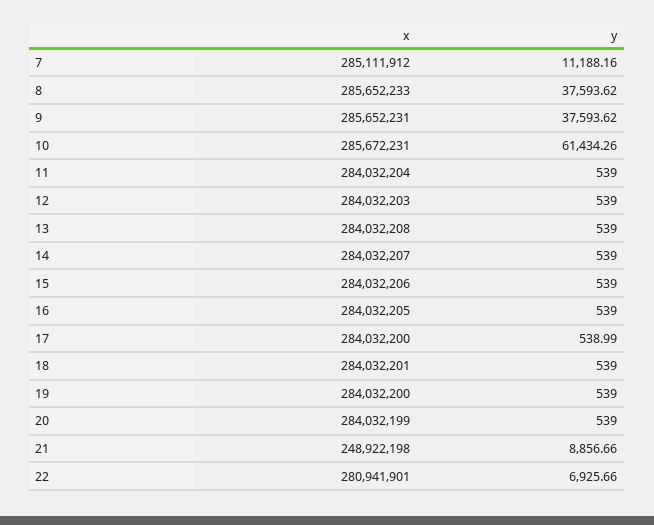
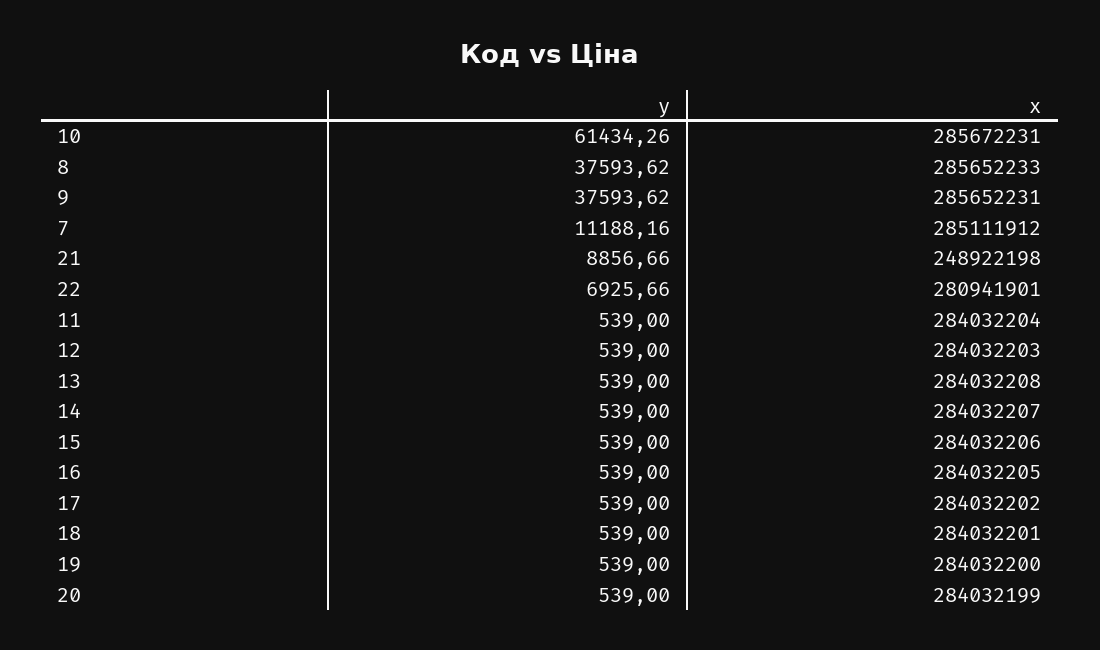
x, 17: 284032200 -> 284032202
y, 17: 538.99 -> 539

